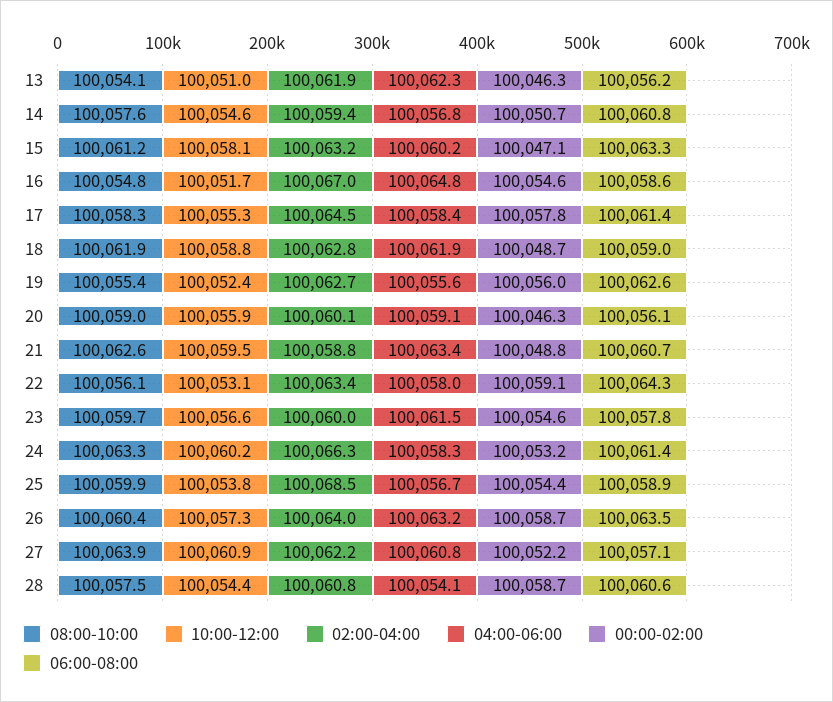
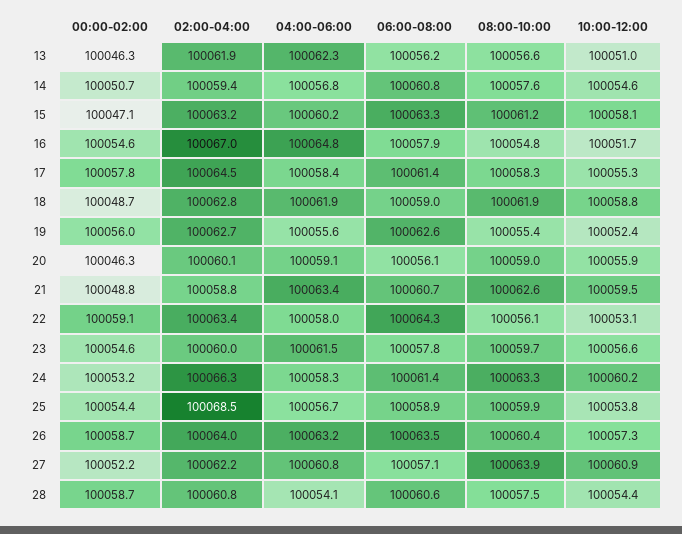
08:00-10:00, 13: 100054.1 -> 100056.6
06:00-08:00, 16: 100058.6 -> 100057.9

